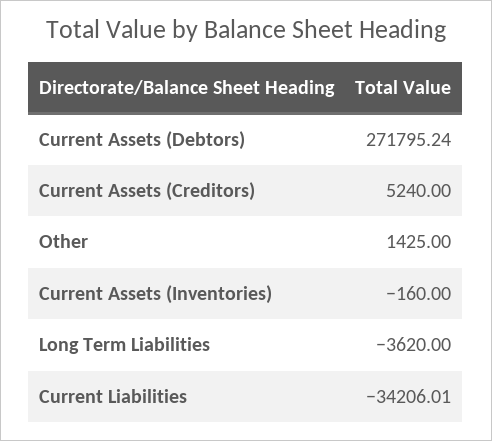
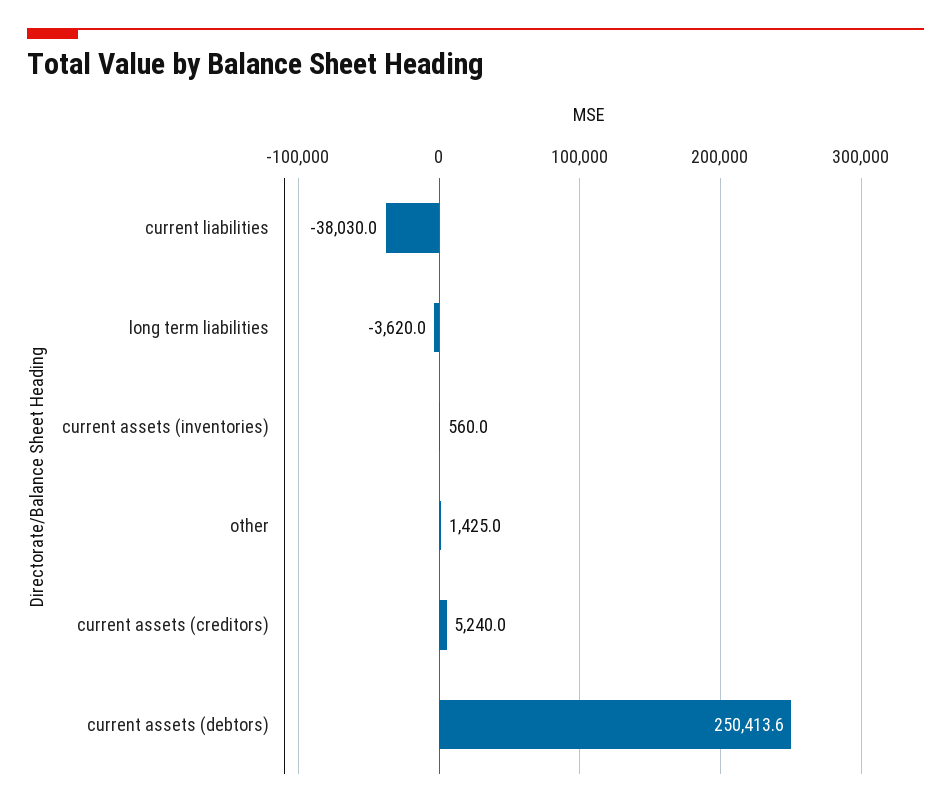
Current Assets (Debtors): 271795.24 -> 250413.6
Current Assets (Inventories): -160 -> 560
Current Liabilities: -34206.01 -> -38030

